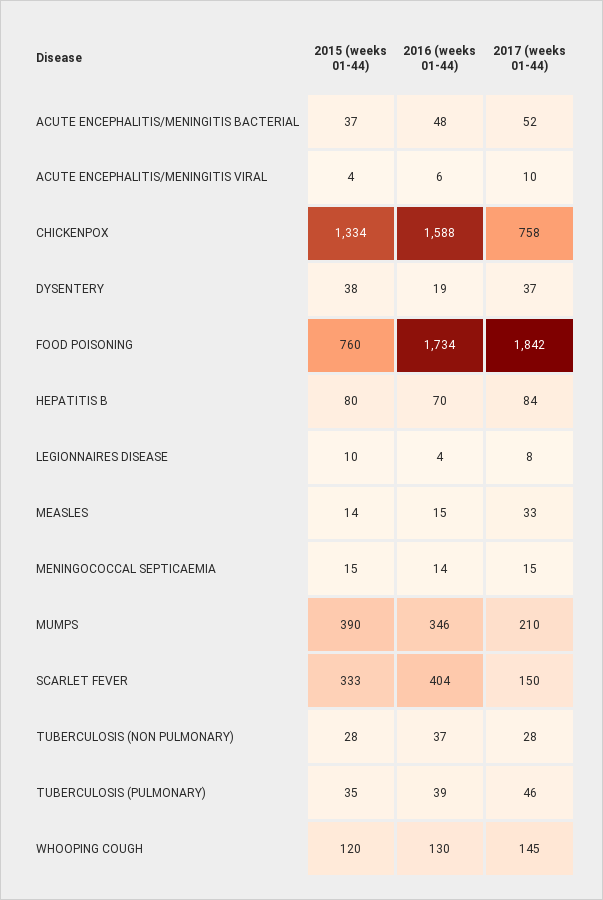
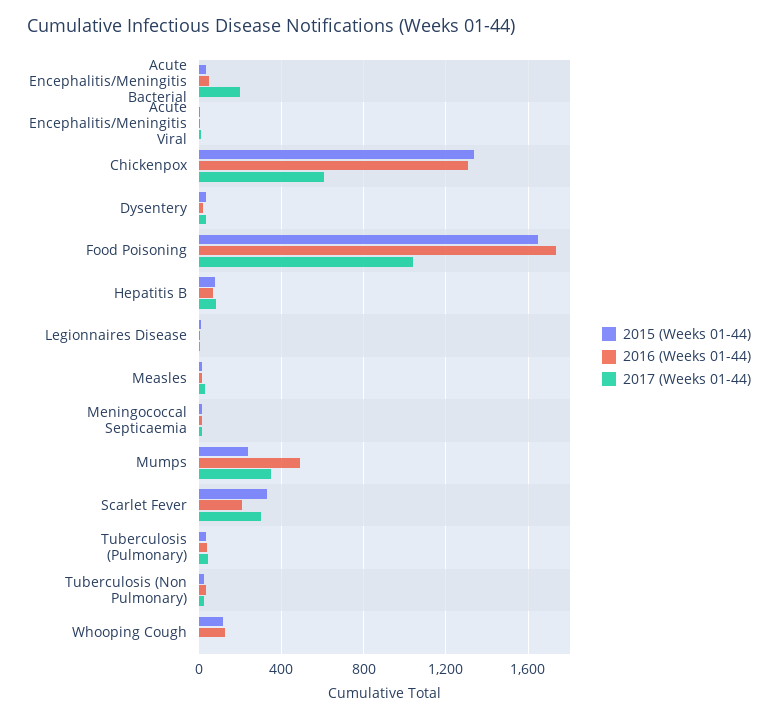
2017 (weeks 01-44), ACUTE ENCEPHALITIS/MENINGITIS BACTERIAL: 52 -> 200
2016 (weeks 01-44), CHICKENPOX: 1588 -> 1300
2017 (weeks 01-44), CHICKENPOX: 758 -> 600
2015 (weeks 01-44), FOOD POISONING: 760 -> 1650
2017 (weeks 01-44), FOOD POISONING: 1842 -> 1050
2015 (weeks 01-44), MUMPS: 390 -> 250
2016 (weeks 01-44), MUMPS: 346 -> 500
2017 (weeks 01-44), MUMPS: 210 -> 350
2016 (weeks 01-44), SCARLET FEVER: 404 -> 200
2017 (weeks 01-44), SCARLET FEVER: 150 -> 300
2017 (weeks 01-44), WHOOPING COUGH: 145 -> 0

